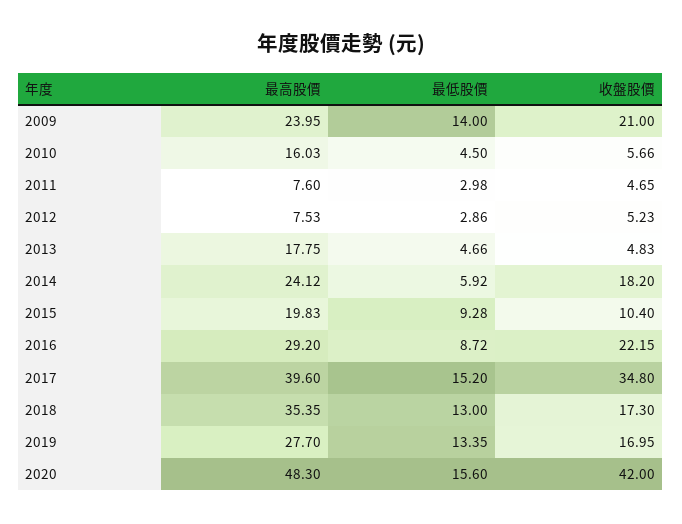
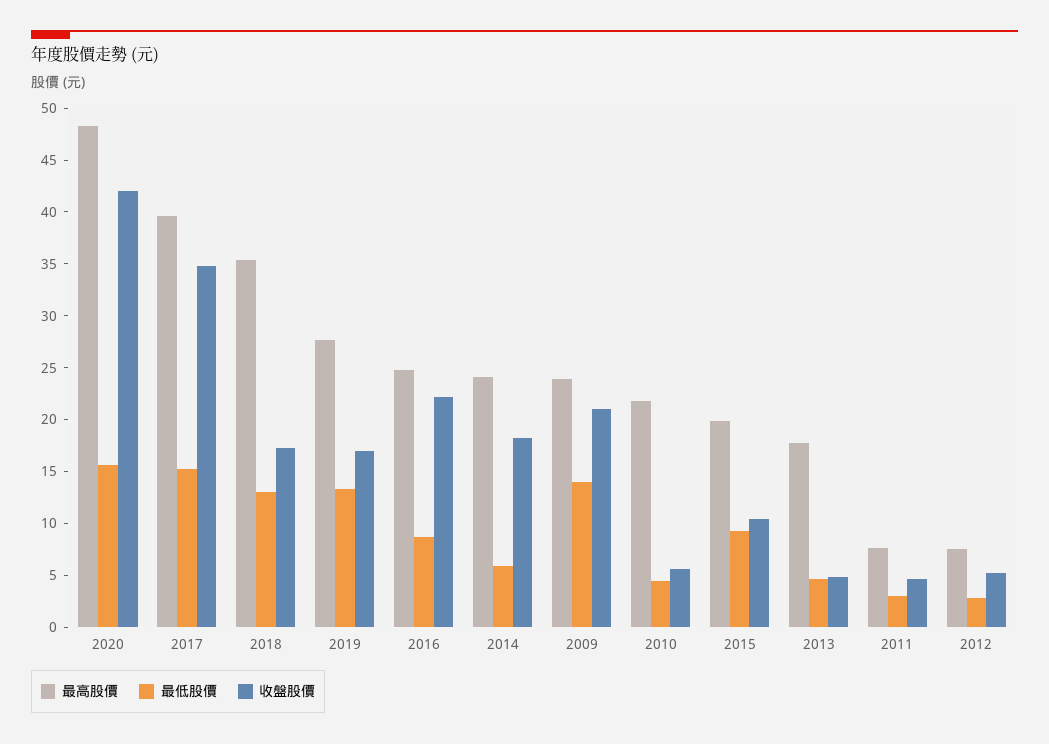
最高股價, 2010: 16.03 -> 22
最高股價, 2016: 29.2 -> 25

